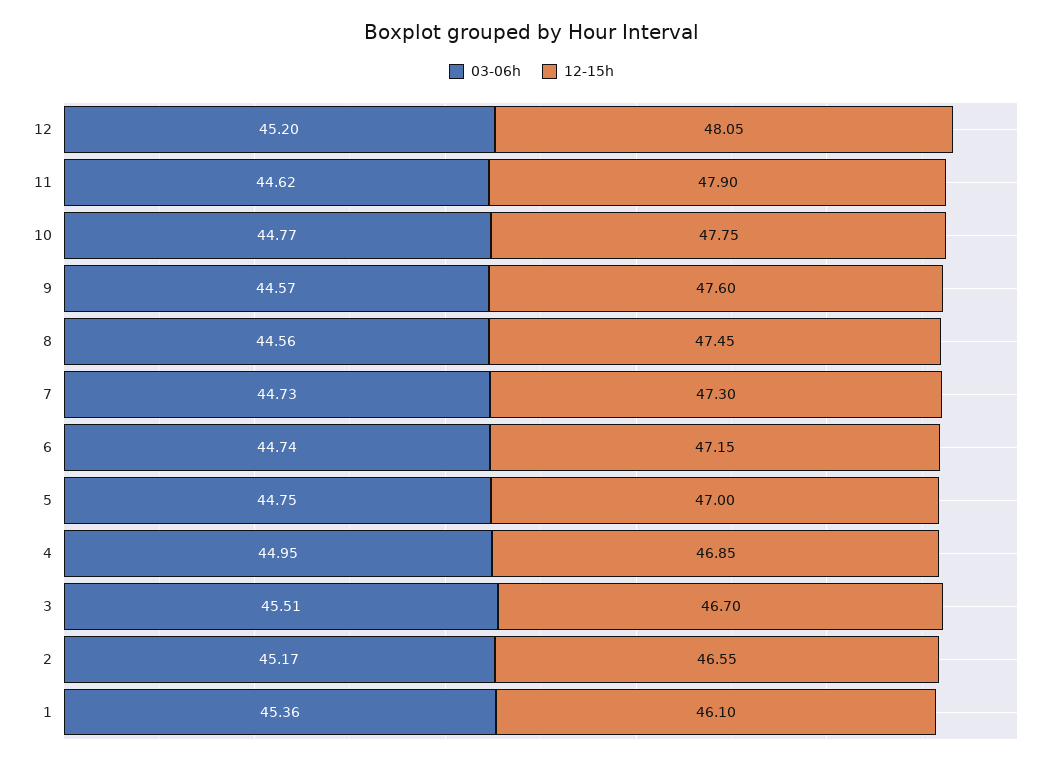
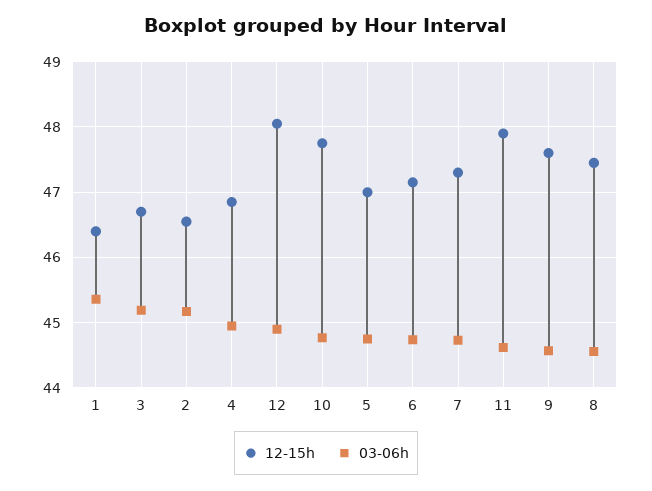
03-06h, 12: 45.2 -> 44.9
03-06h, 3: 45.51 -> 45.2
12-15h, 1: 46.1 -> 46.4

